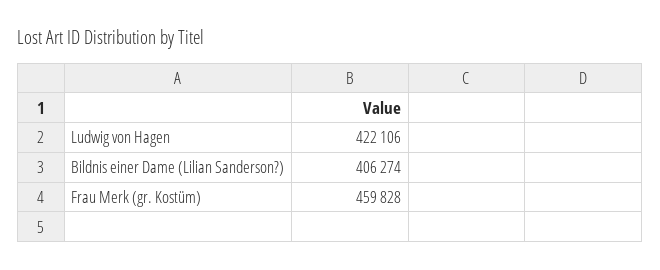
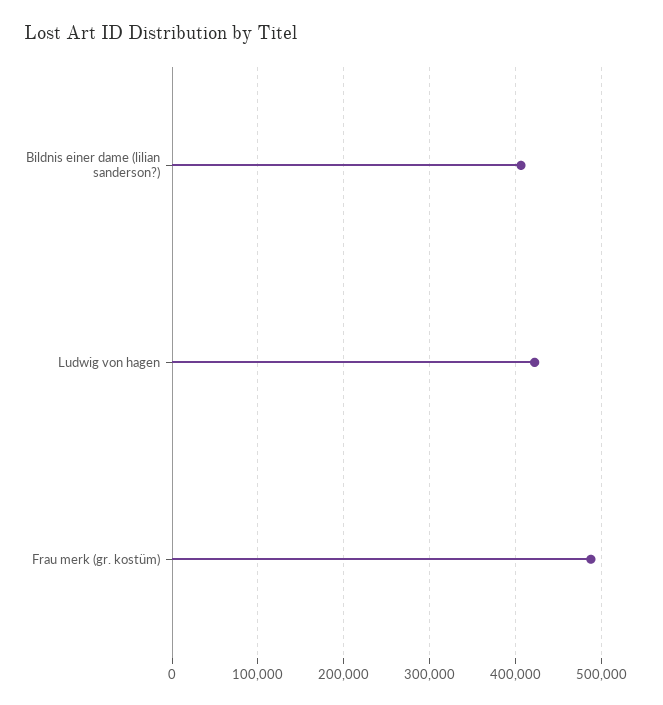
Frau Merk (gr. Kostüm): 459828 -> 490000

